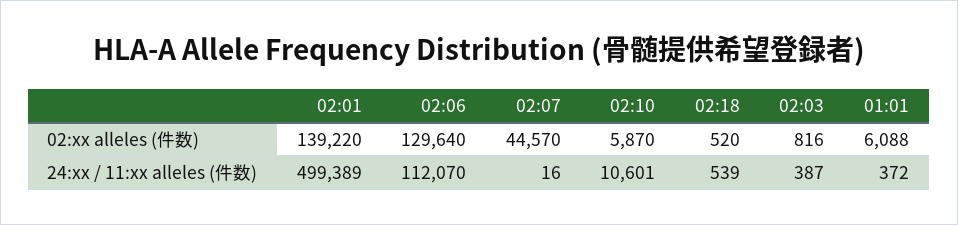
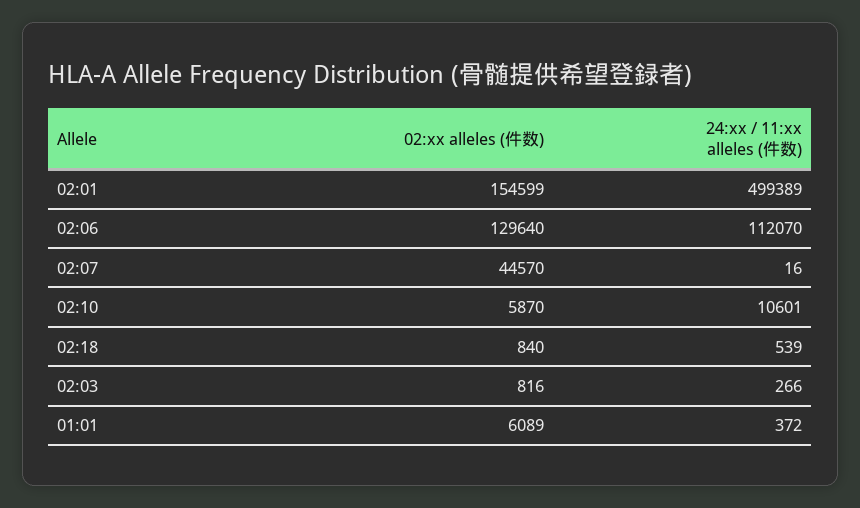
02:01, 02:xx alleles (件数): 139220 -> 154599
02:18, 02:xx alleles (件数): 520 -> 840
01:01, 02:xx alleles (件数): 6088 -> 6089
02:03, 24:xx / 11:xx alleles (件数): 387 -> 266

